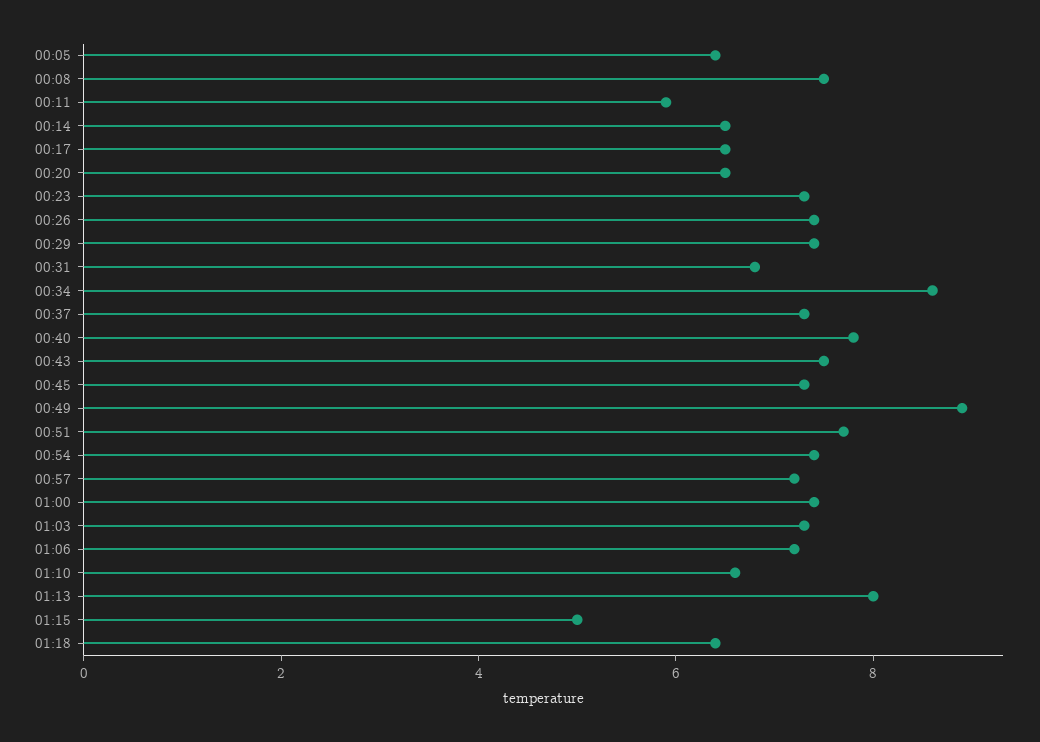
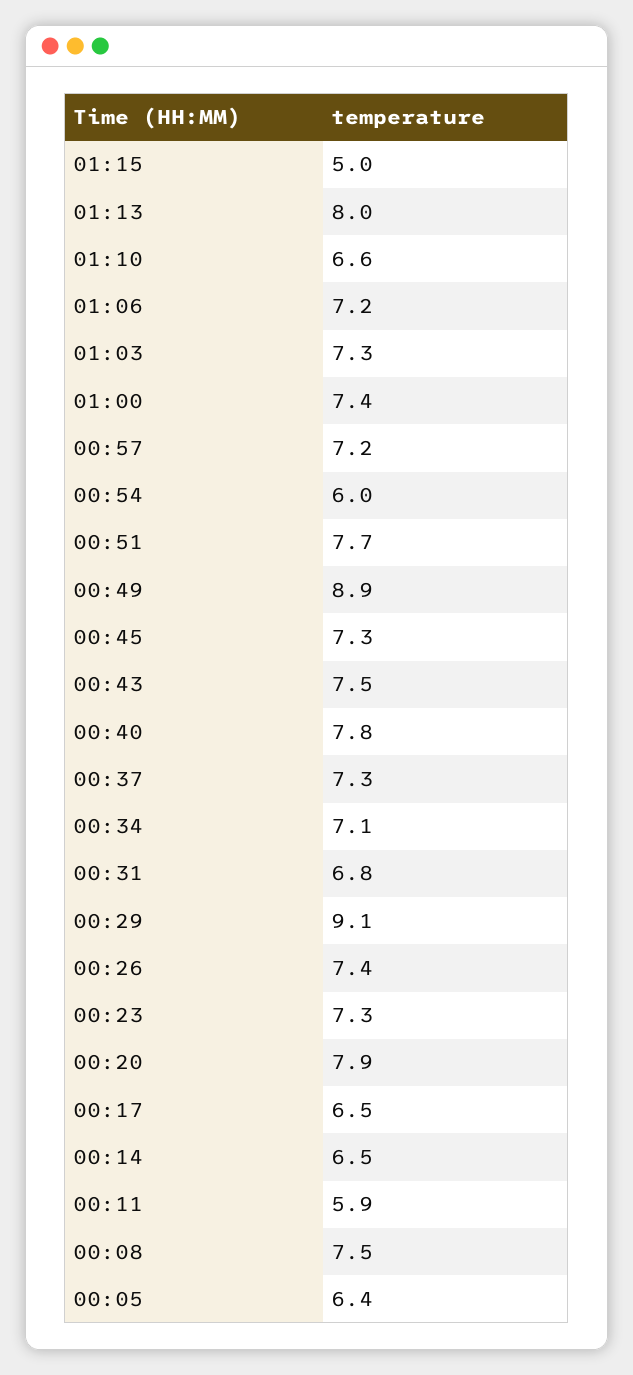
00:20: 6.5 -> 7.9
00:29: 7.5 -> 9.1
00:34: 8.5 -> 7.1
00:54: 7.5 -> 6
01:18: 6.5 -> none

